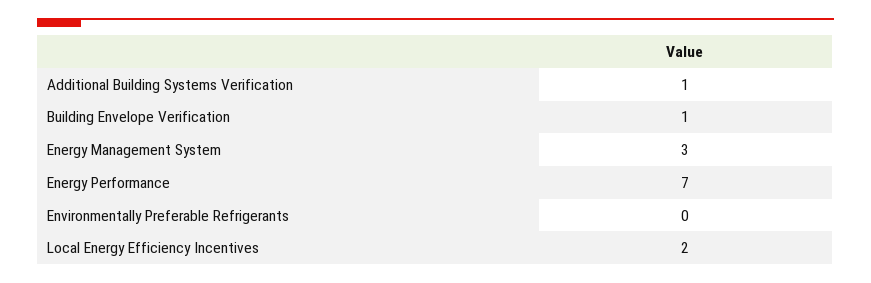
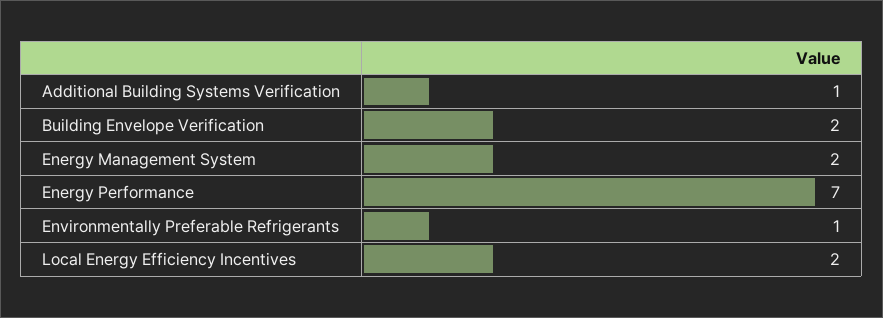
Building Envelope Verification: 1 -> 2
Energy Management System: 3 -> 2
Environmentally Preferable Refrigerants: 0 -> 1

